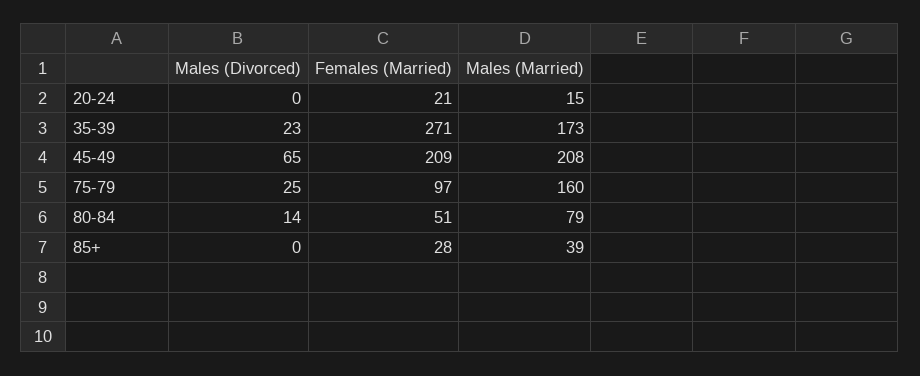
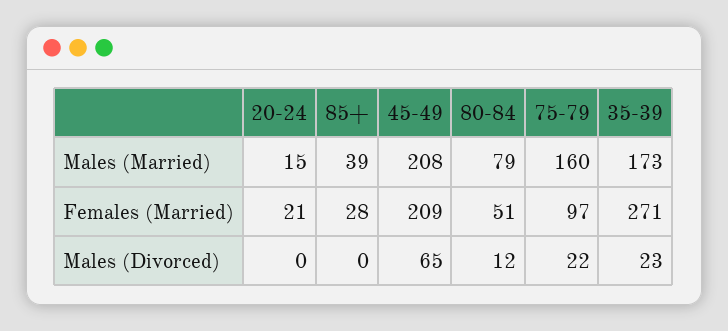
Males (Divorced), 75-79: 25 -> 22
Males (Divorced), 80-84: 14 -> 12

